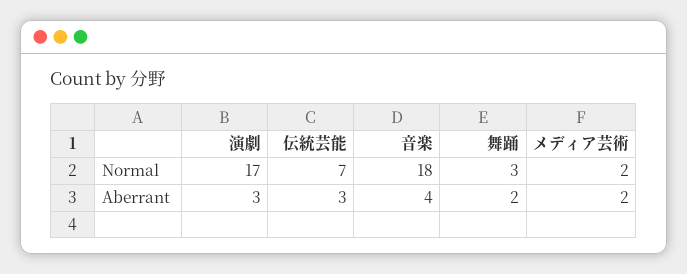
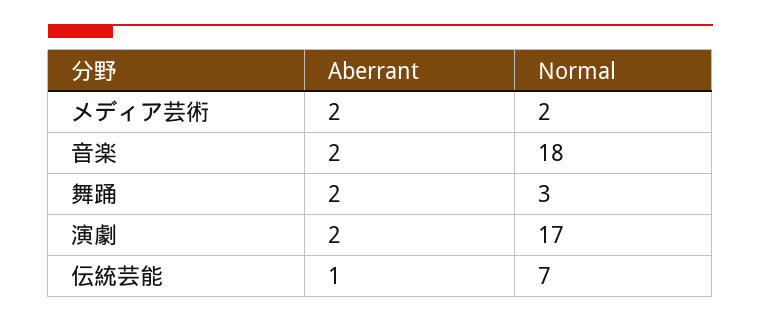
演劇, Aberrant: 3 -> 2
伝統芸能, Aberrant: 3 -> 1
音楽, Aberrant: 4 -> 2

